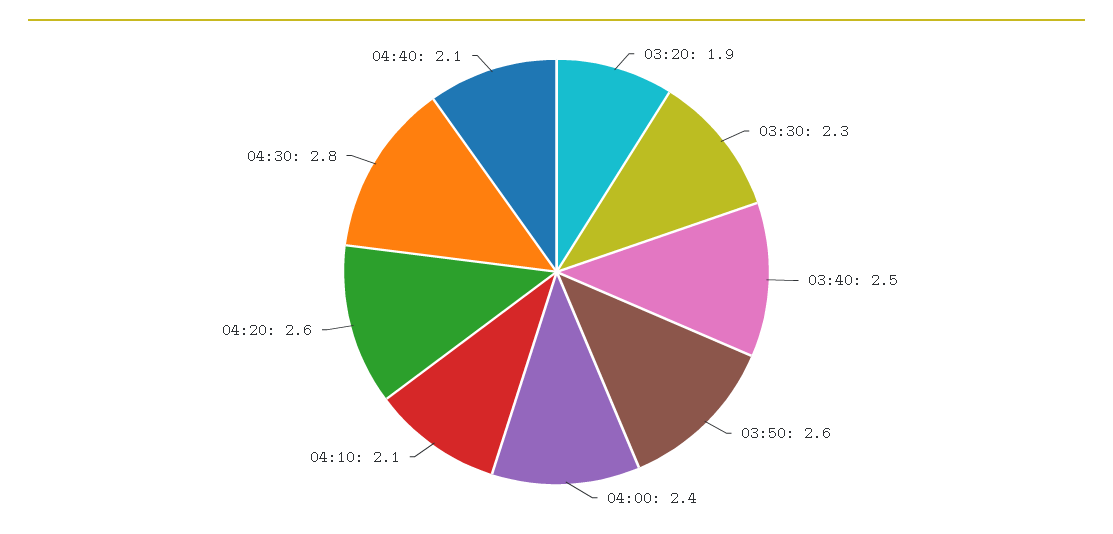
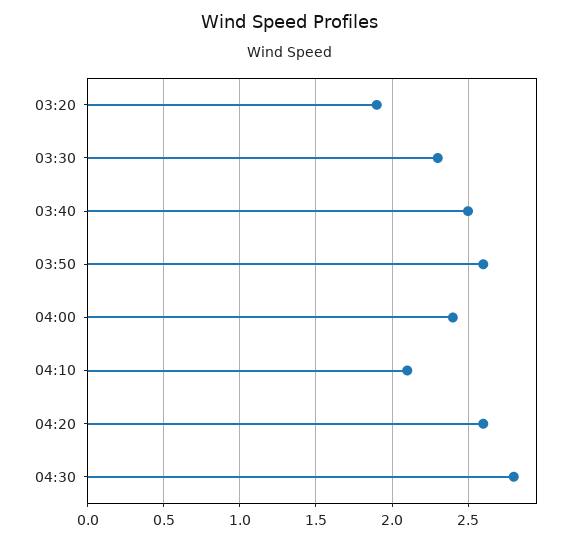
04:40: 2.1 -> none

